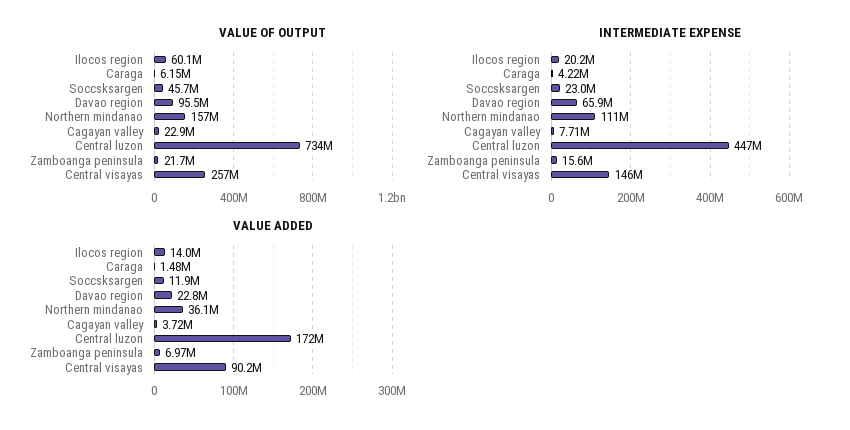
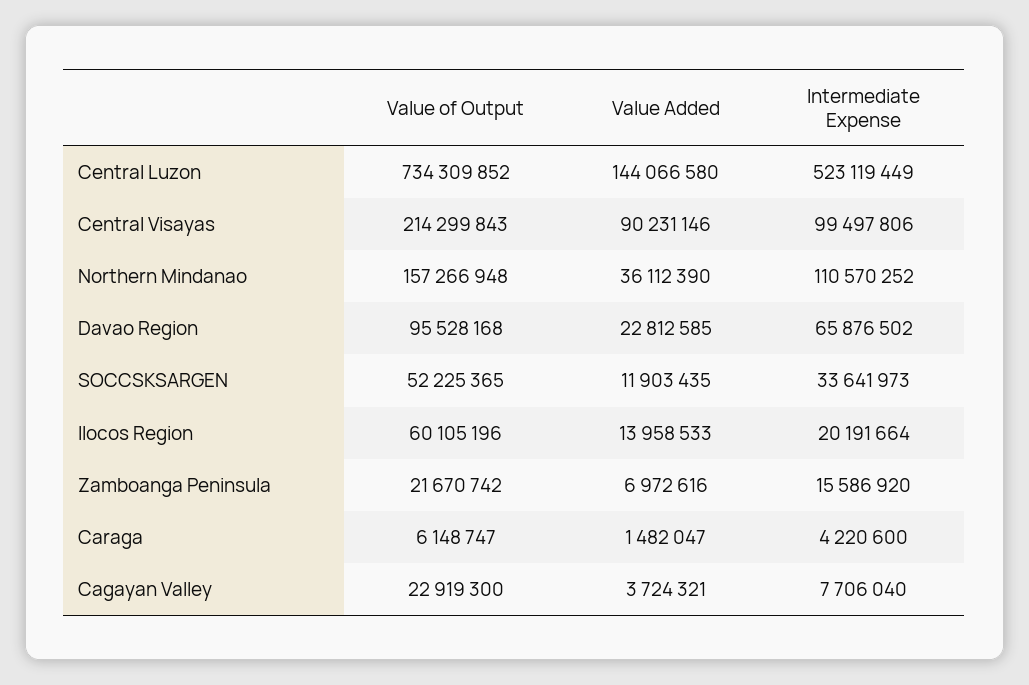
VALUE OF OUTPUT, Soccsksargen: 45700000 -> 52225365
VALUE OF OUTPUT, Central visayas: 257000000 -> 214299843
INTERMEDIATE EXPENSE, Soccsksargen: 23000000 -> 33641973
INTERMEDIATE EXPENSE, Central luzon: 447000000 -> 523119449
INTERMEDIATE EXPENSE, Central visayas: 146000000 -> 99497806
VALUE ADDED, Central luzon: 172000000 -> 144066580

